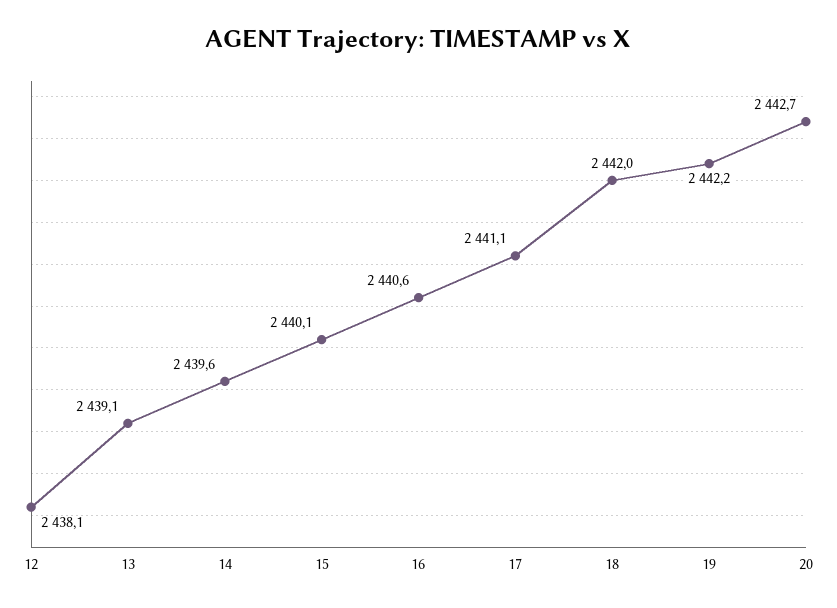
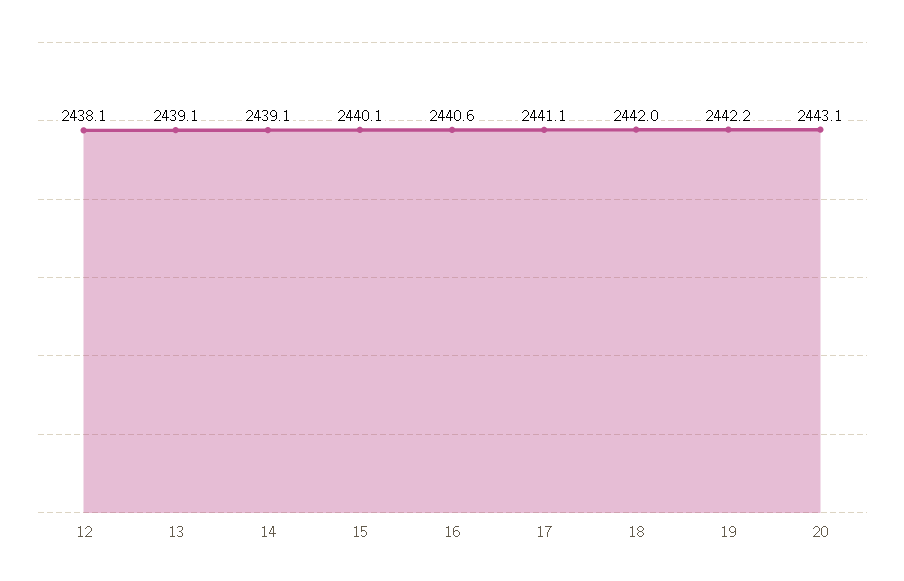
14: 2439.6 -> 2439.1
20: 2442.7 -> 2443.1

